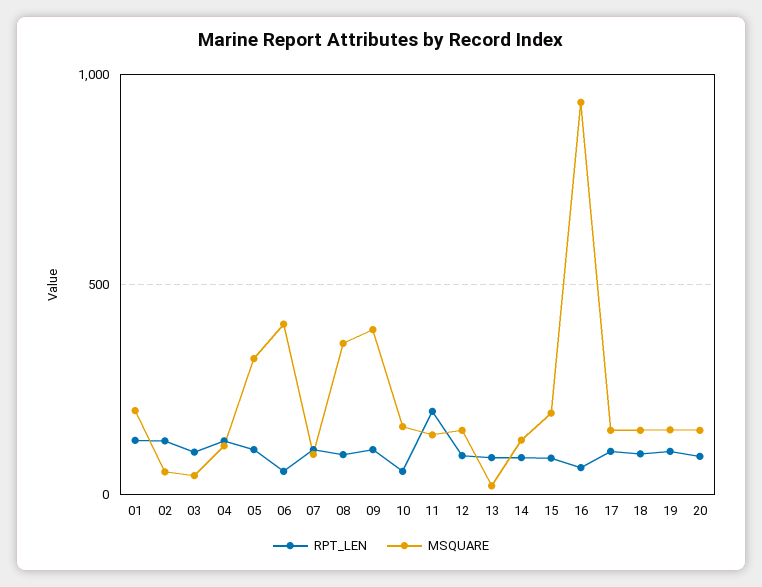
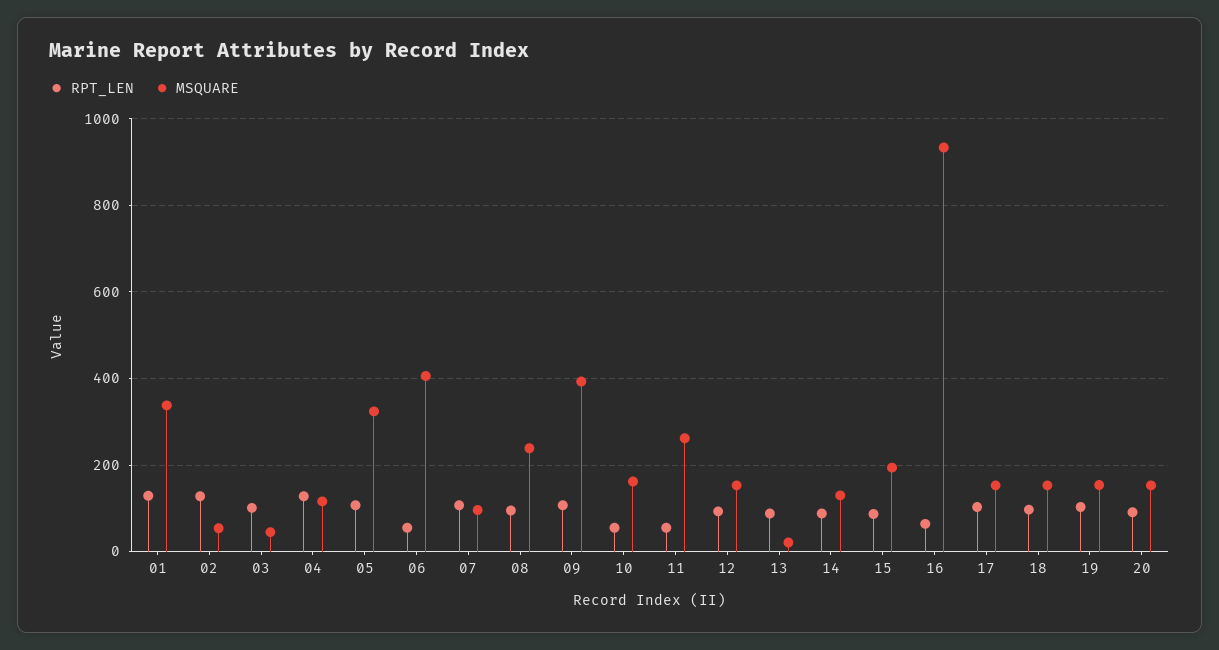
MSQUARE, 01: 200 -> 340
MSQUARE, 08: 350 -> 240
RPT_LEN, 11: 200 -> 60
MSQUARE, 11: 150 -> 260

